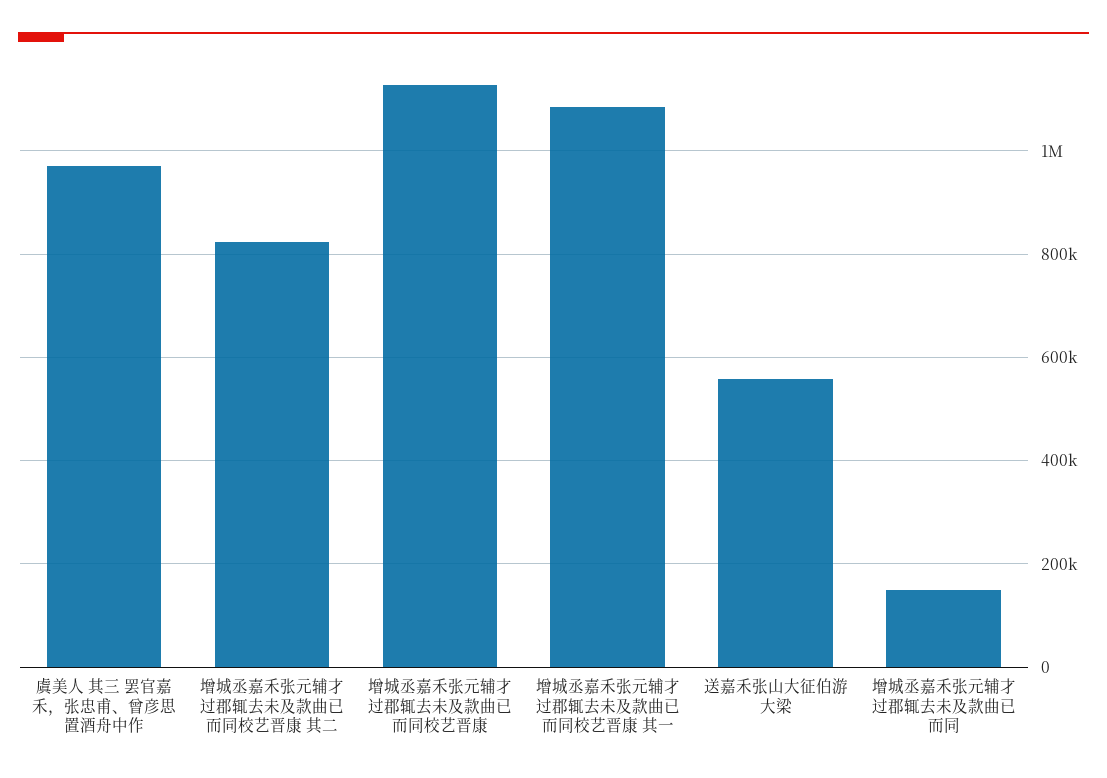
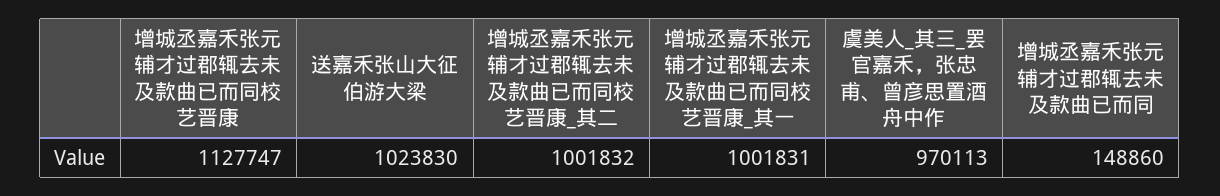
增城丞嘉禾张元辅才过郡辄去未及款曲已而同校艺晋康 其二: 820000 -> 1001832
增城丞嘉禾张元辅才过郡辄去未及款曲已而同校艺晋康 其一: 1080000 -> 1001831
送嘉禾张山大征伯游大梁: 560000 -> 1023830

